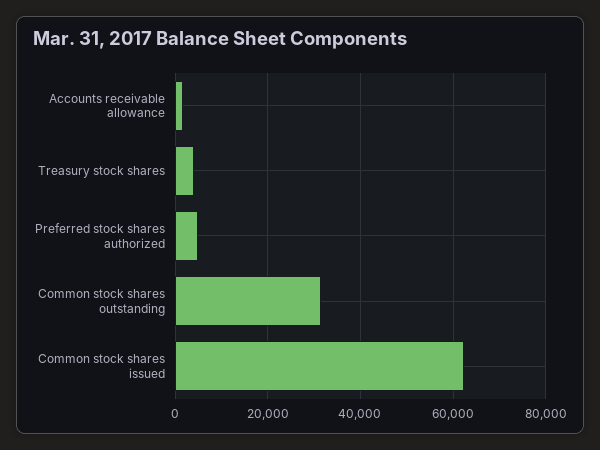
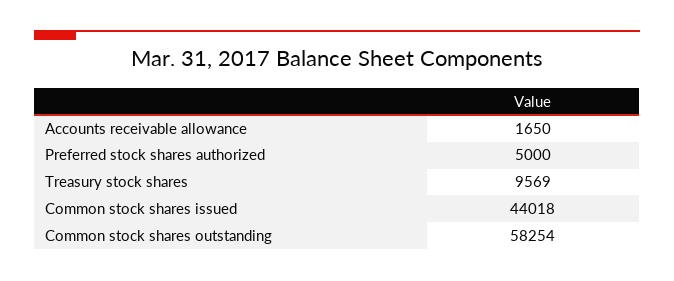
Treasury stock shares: 4000 -> 9569
Common stock shares outstanding: 32000 -> 58254
Common stock shares issued: 62000 -> 44018

